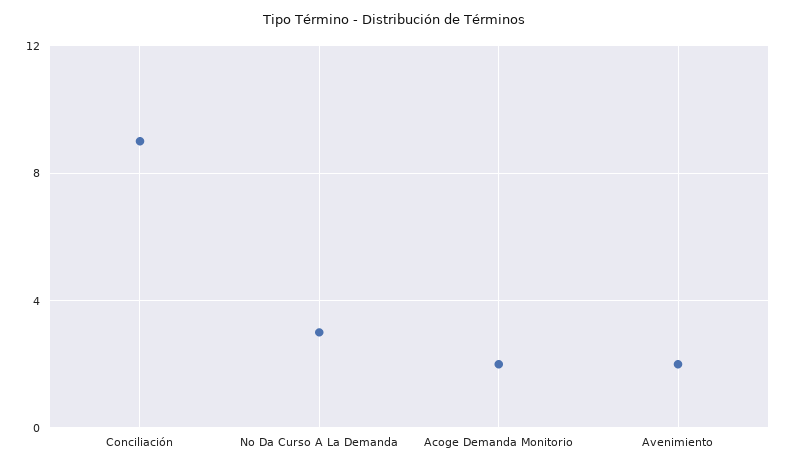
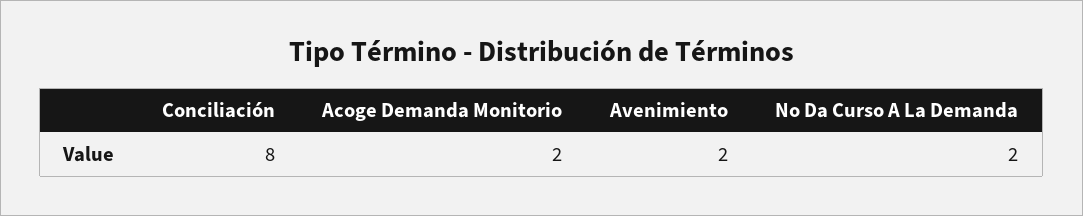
Conciliación: 9 -> 8
No Da Curso A La Demanda: 3 -> 2

